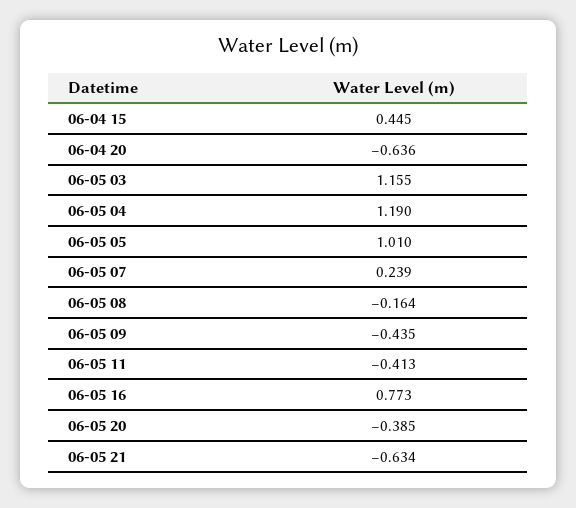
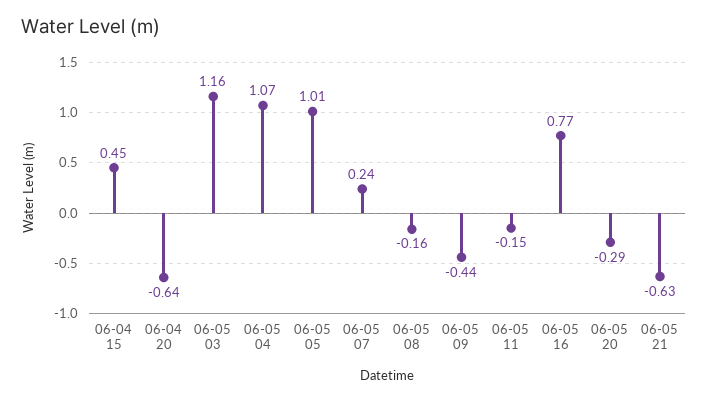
06-05 04: 1.19 -> 1.07
06-05 11: -0.413 -> -0.15
06-05 20: -0.385 -> -0.29

